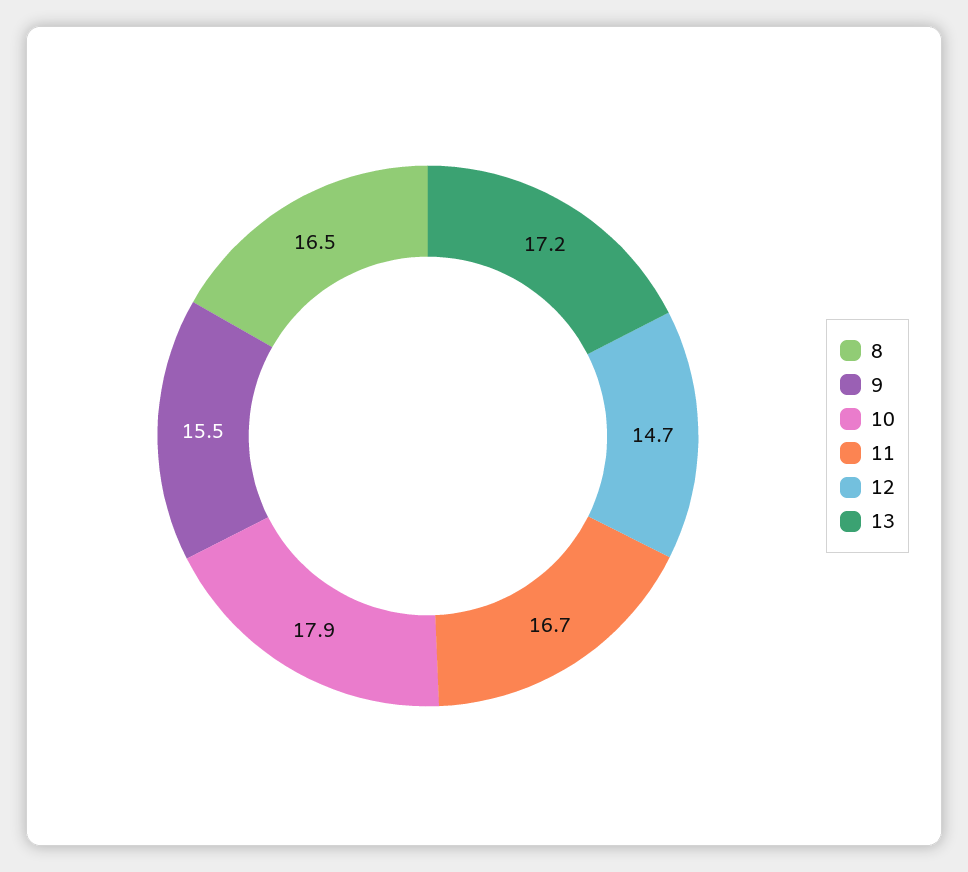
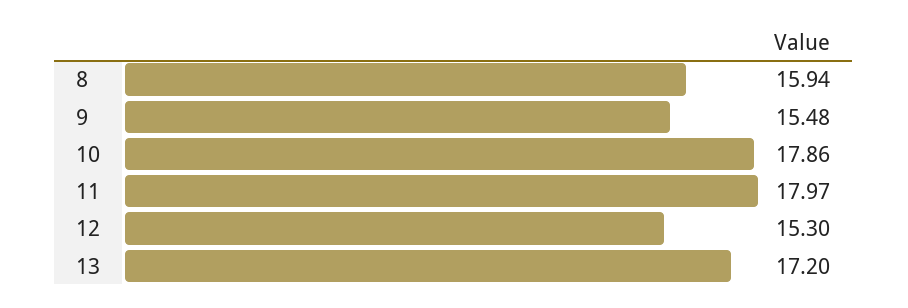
8: 16.5 -> 15.94
11: 16.7 -> 17.97
12: 14.7 -> 15.3

